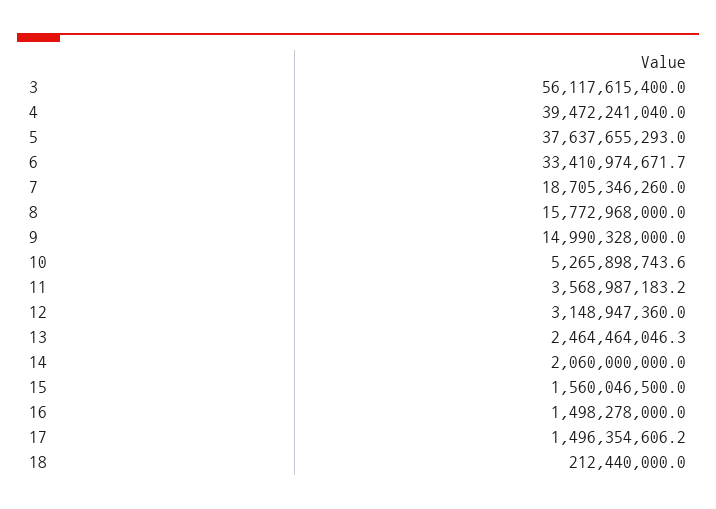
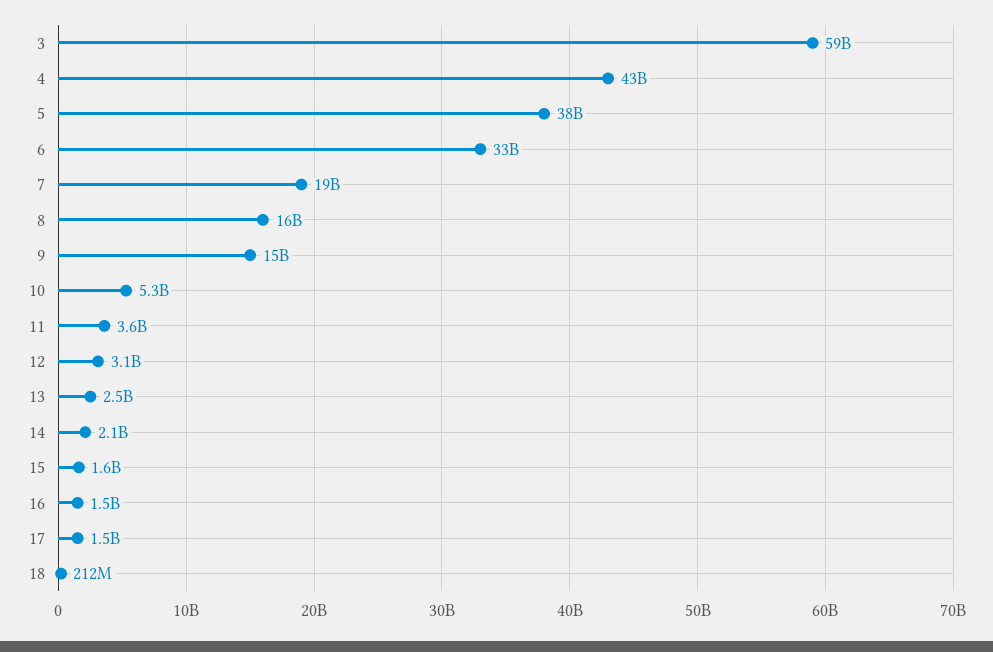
3: 56117615400 -> 59000000000
4: 39472241040 -> 43000000000

